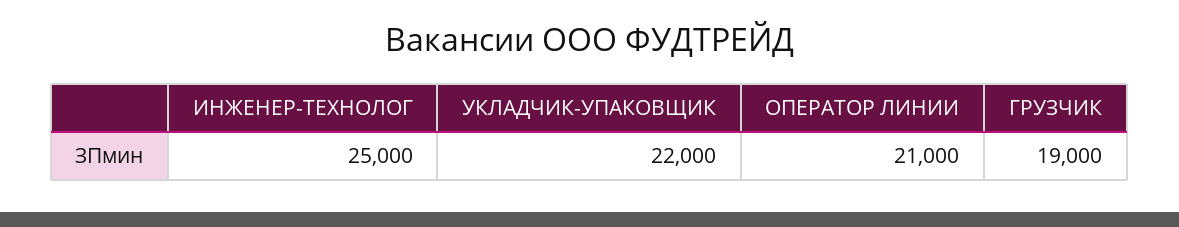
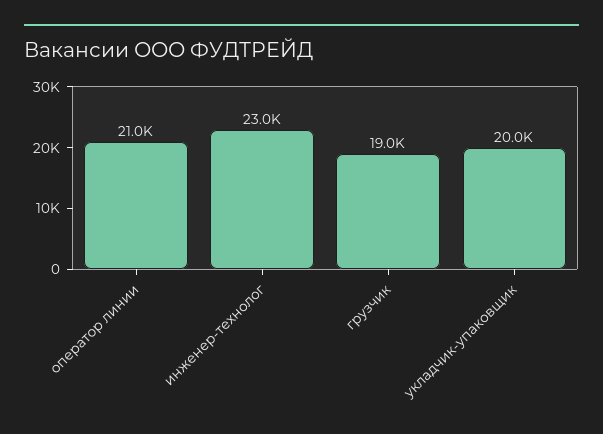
ИНЖЕНЕР-ТЕХНОЛОГ: 25000 -> 23000
УКЛАДЧИК-УПАКОВЩИК: 22000 -> 20000

